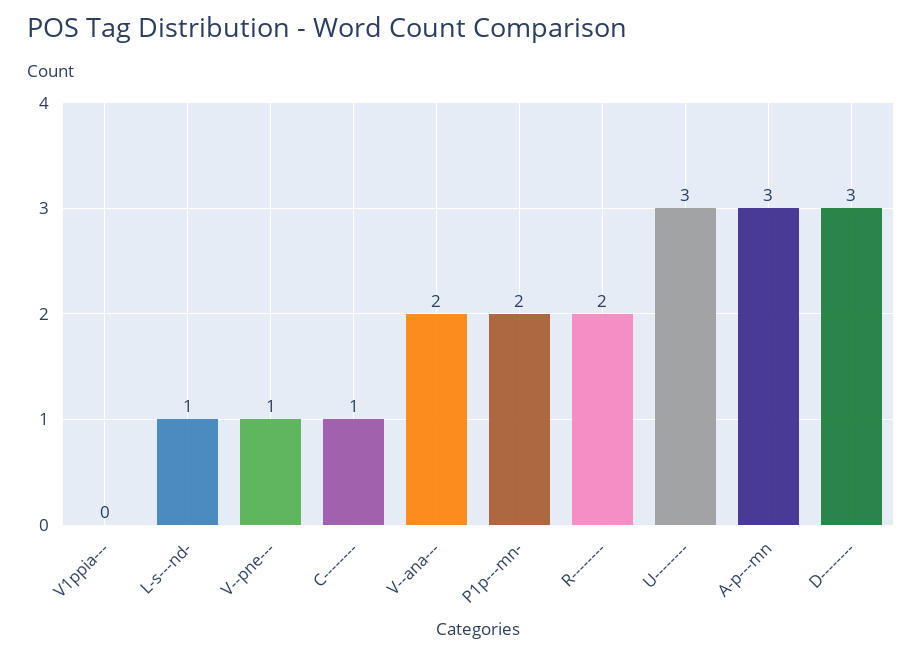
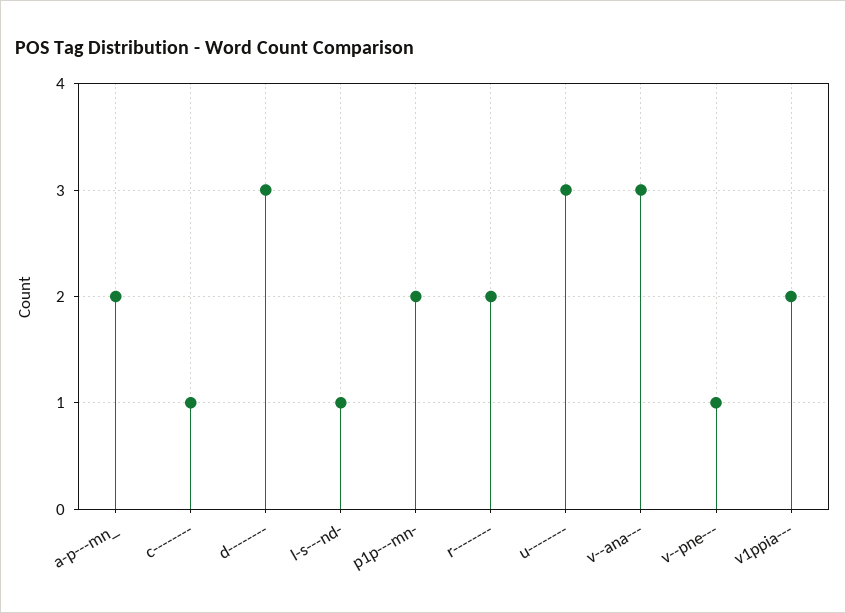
V1ppia---: 0 -> 2
V--ana---: 2 -> 3
A-p---mn: 3 -> 2

